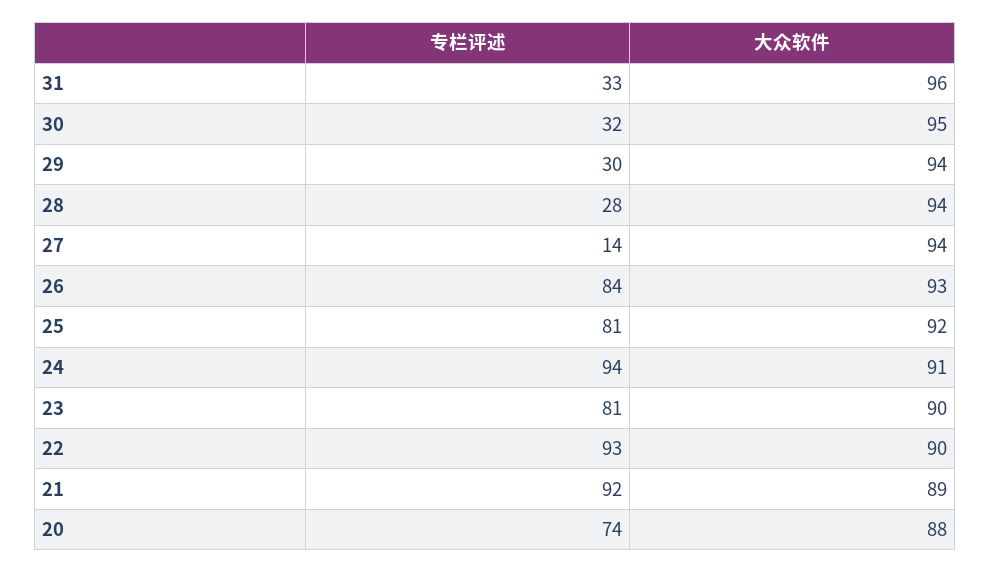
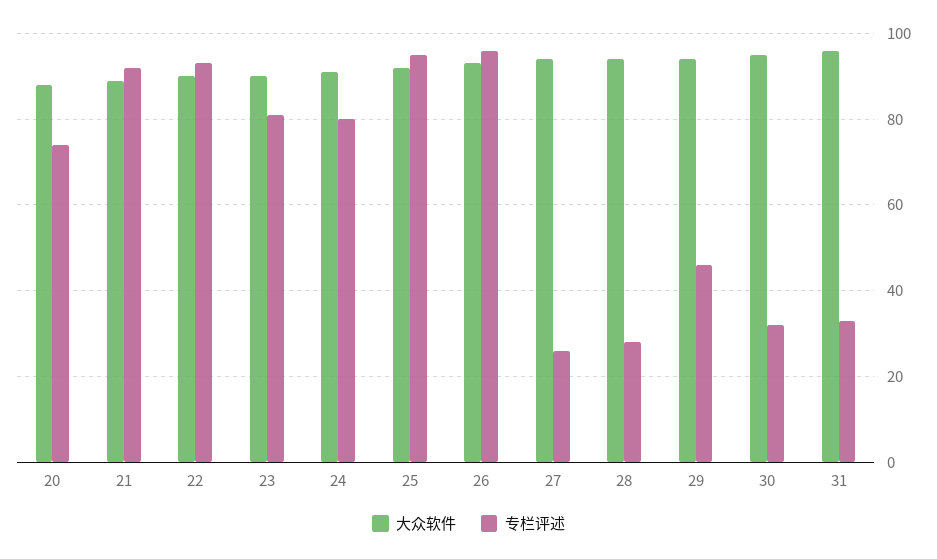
专栏评述, 29: 30 -> 45
专栏评述, 27: 14 -> 25
专栏评述, 26: 84 -> 95
专栏评述, 25: 81 -> 95
专栏评述, 24: 94 -> 80

